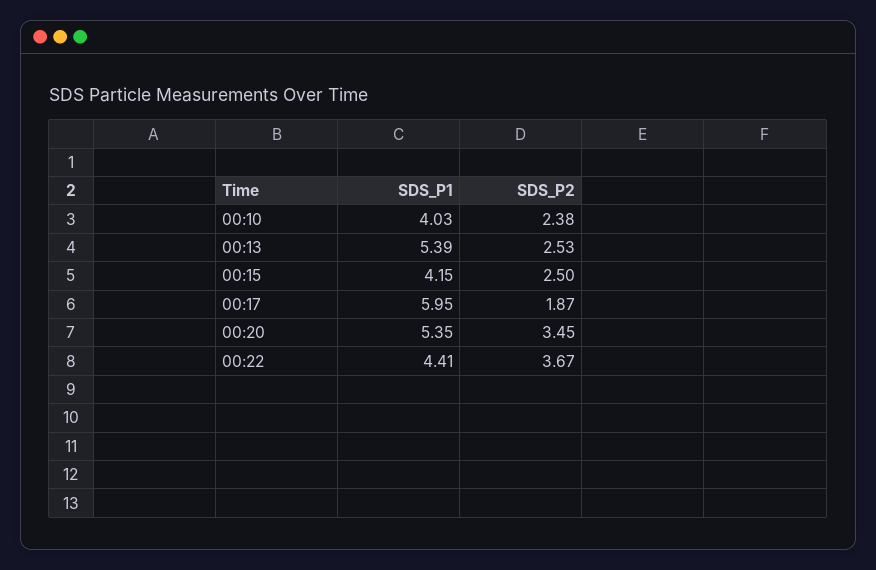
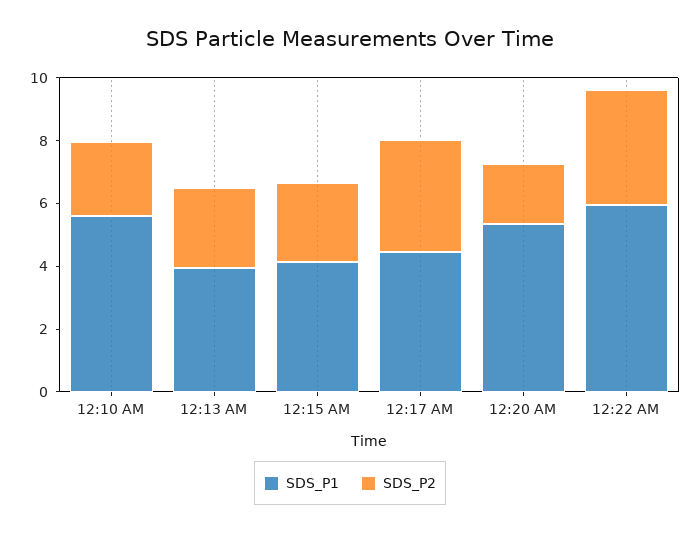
SDS_P1, 00:10: 4.03 -> 5.5
SDS_P1, 00:13: 5.39 -> 4
SDS_P1, 00:17: 5.95 -> 4.5
SDS_P2, 00:17: 1.87 -> 3.5
SDS_P2, 00:20: 3.45 -> 2
SDS_P1, 00:22: 4.41 -> 6

